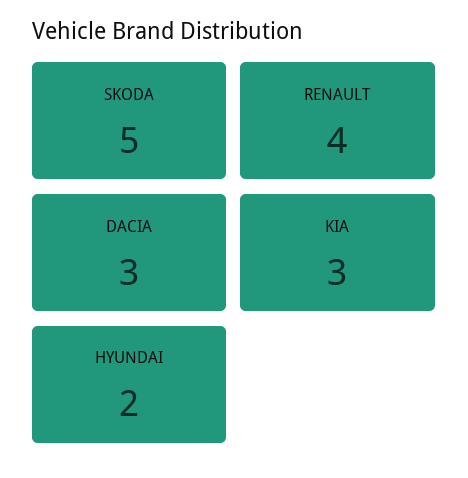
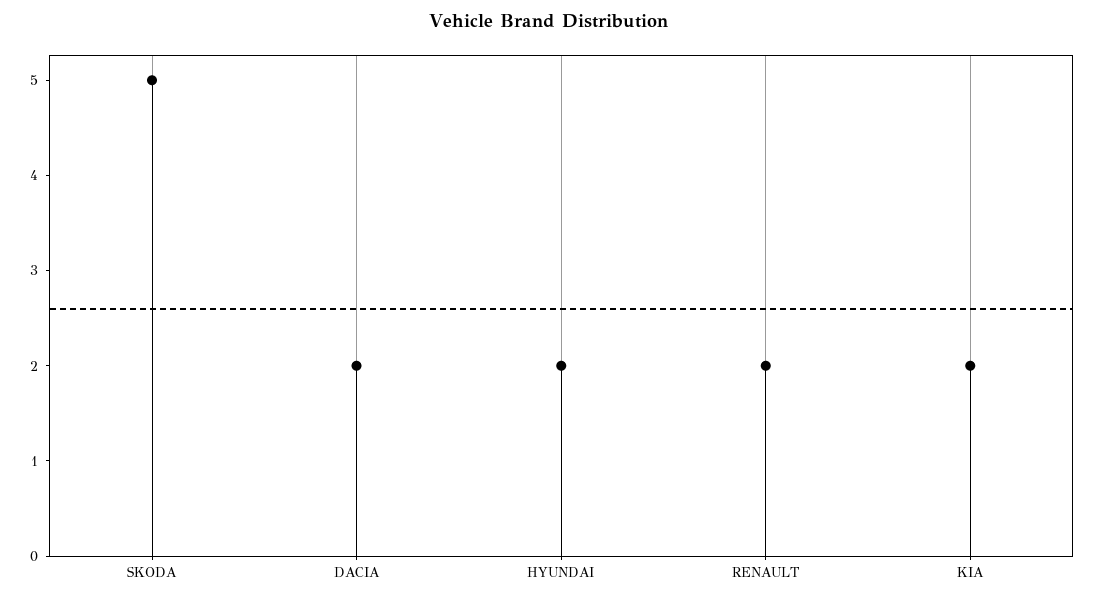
RENAULT: 4 -> 2
DACIA: 3 -> 2
KIA: 3 -> 2

